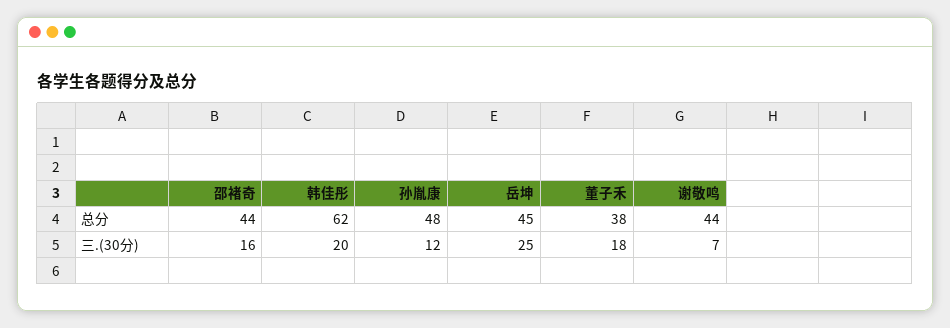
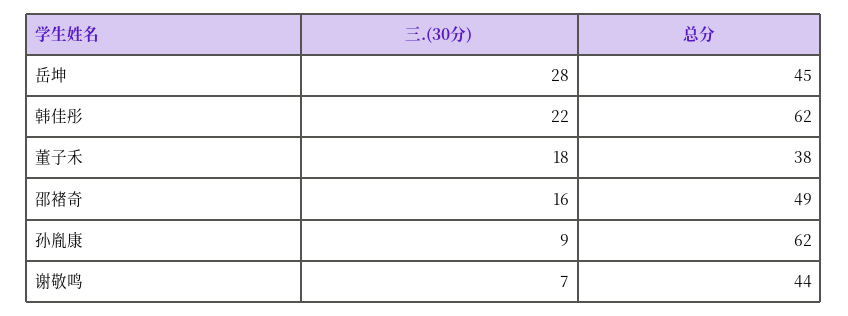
邵褚奇, 总分: 44 -> 49
孙胤康, 总分: 48 -> 62
韩佳彤, 三.(30分): 20 -> 22
孙胤康, 三.(30分): 12 -> 9
岳坤, 三.(30分): 25 -> 28

